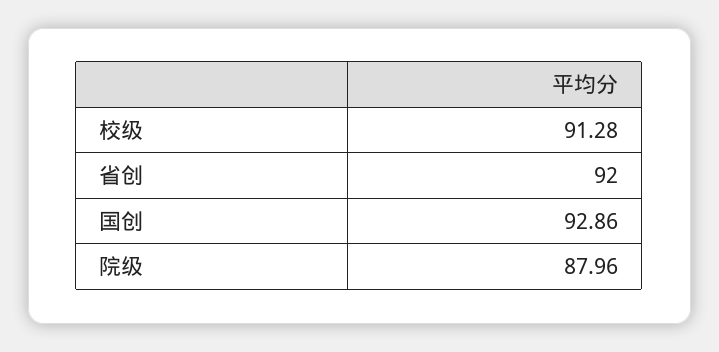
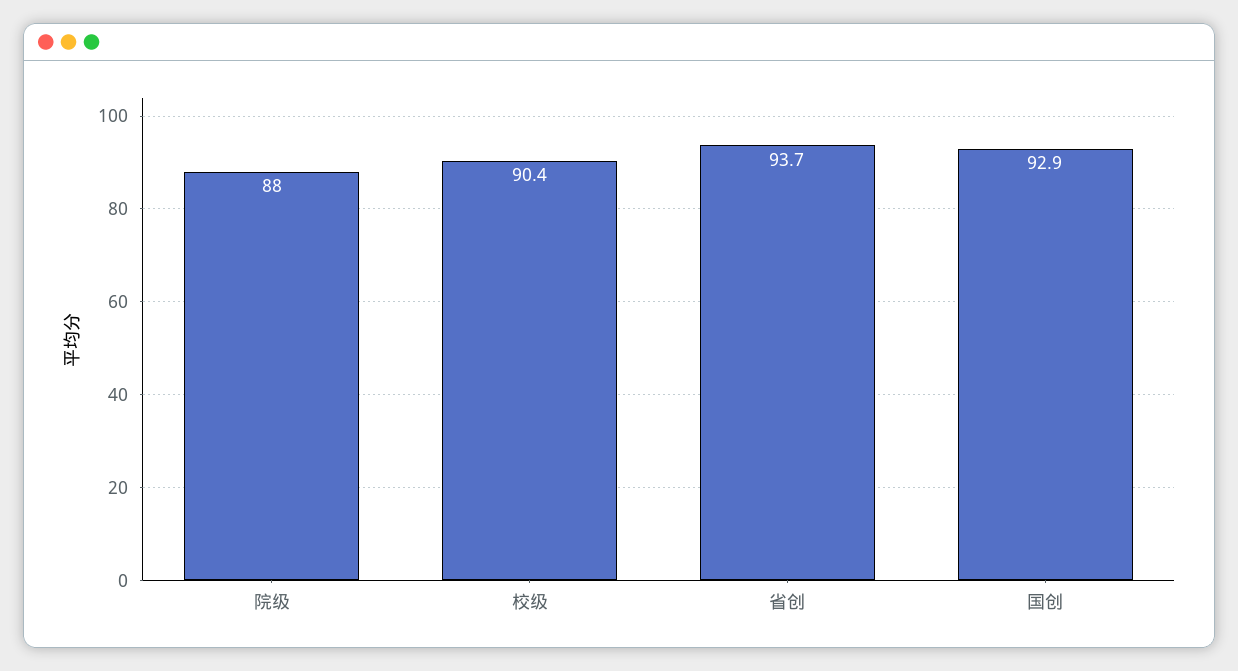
校级: 91.28 -> 90.4
省创: 92 -> 93.7

